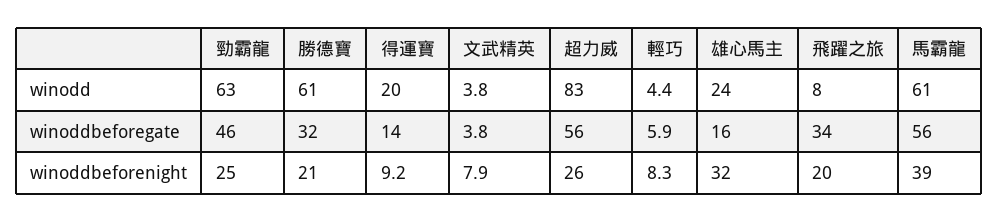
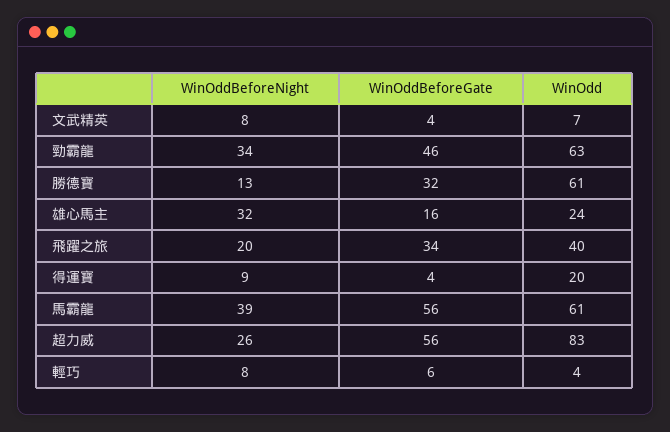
文武精英, winodd: 3.8 -> 7
飛躍之旅, winodd: 8 -> 40
得運寶, winoddbeforegate: 14 -> 4
勁霸龍, winoddbeforenight: 25 -> 34
勝德寶, winoddbeforenight: 21 -> 13

